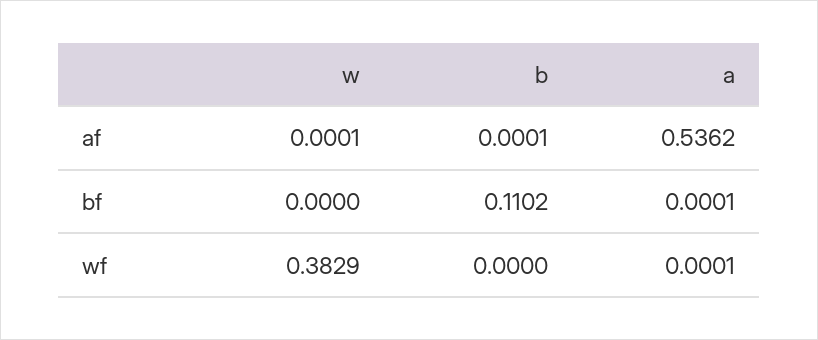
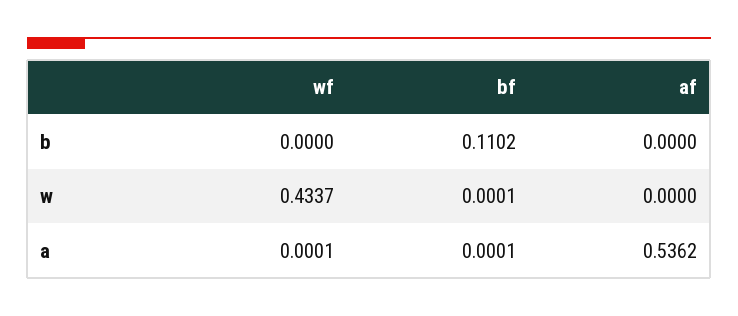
w, af: 0.0001 -> 0
b, af: 0.0001 -> 0
w, bf: 0 -> 0.0001
w, wf: 0.3829 -> 0.4337

